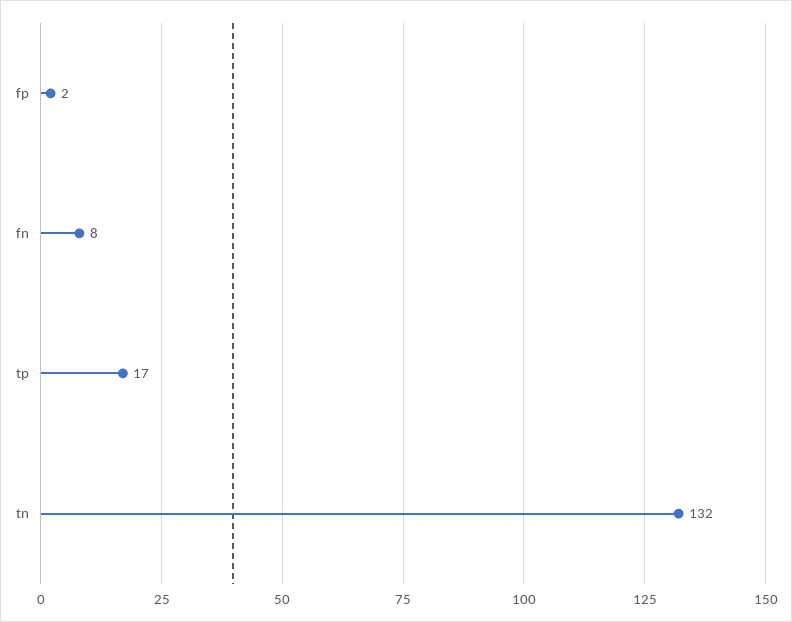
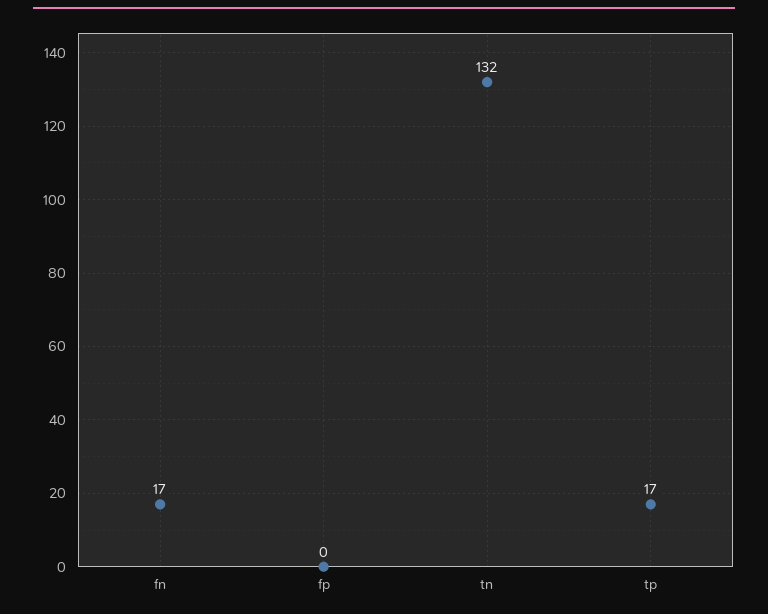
fp: 2 -> 0
fn: 8 -> 17

